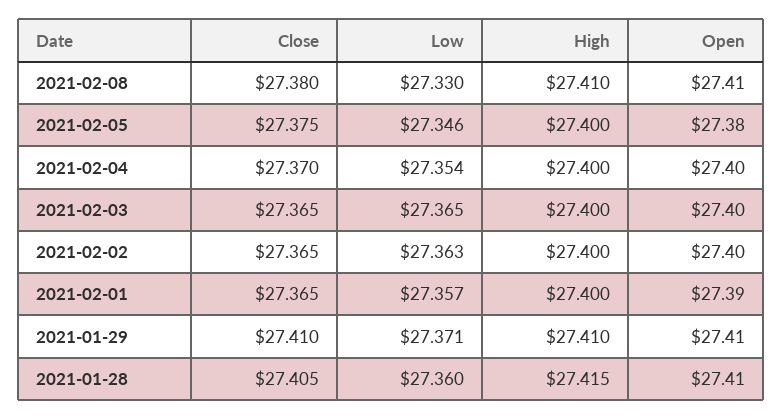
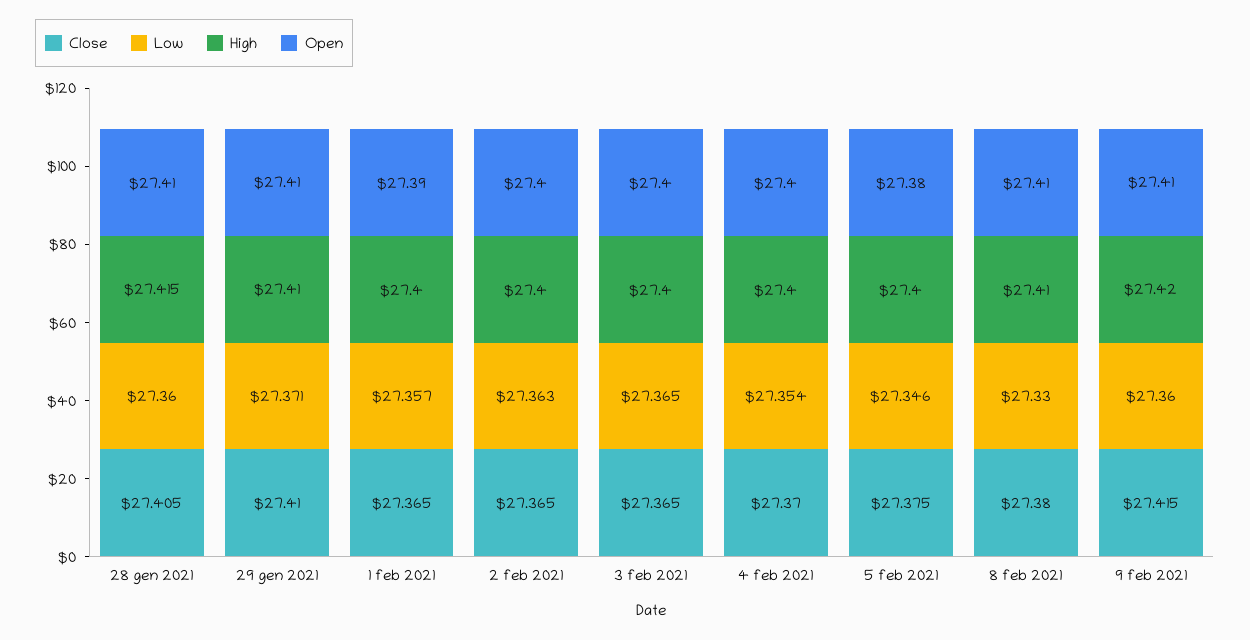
Close, 9 feb 2021: none -> 27.415
Low, 9 feb 2021: none -> 27.36
High, 9 feb 2021: none -> 27.42
Open, 9 feb 2021: none -> 27.41

